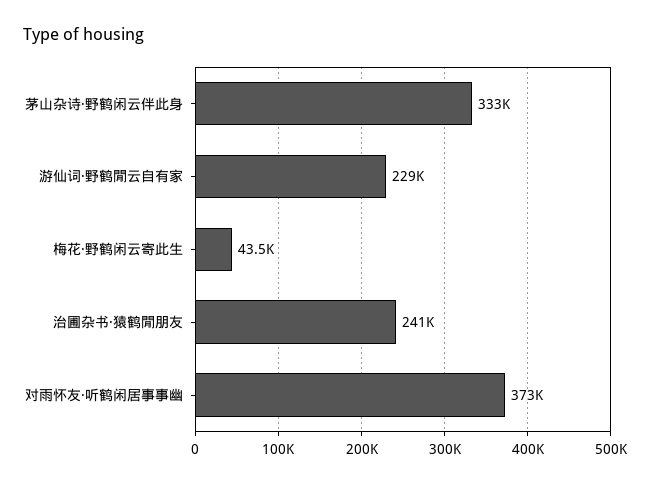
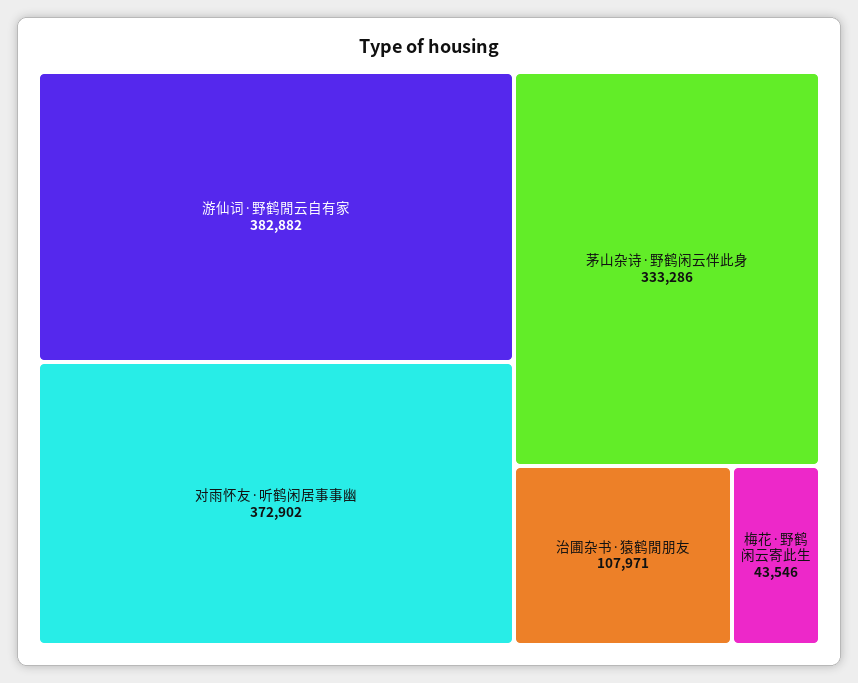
游仙词·野鹤閒云自有家: 229000 -> 382882
治圃杂书·猿鹤閒朋友: 241000 -> 107971

